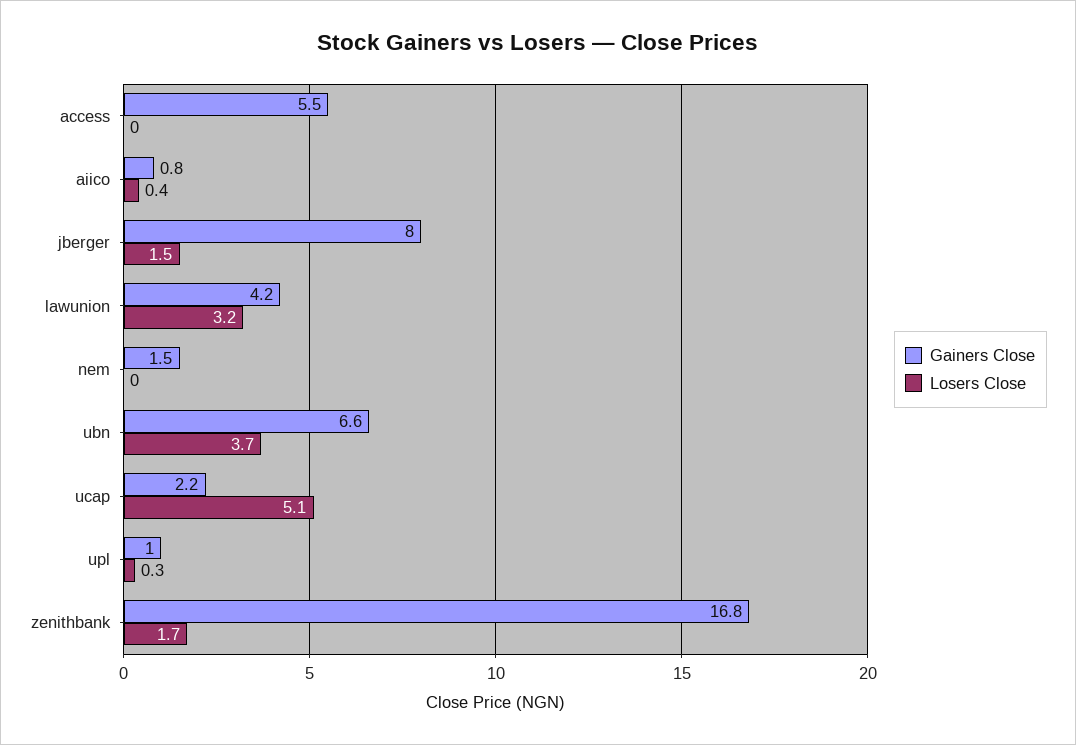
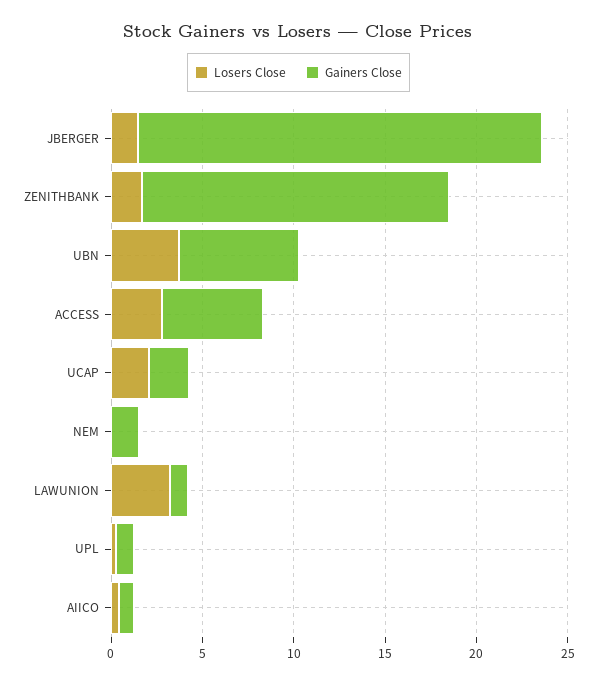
Losers Close, access: 0 -> 3
Gainers Close, jberger: 8 -> 22
Gainers Close, lawunion: 4.2 -> 1
Losers Close, ucap: 5.1 -> 2

